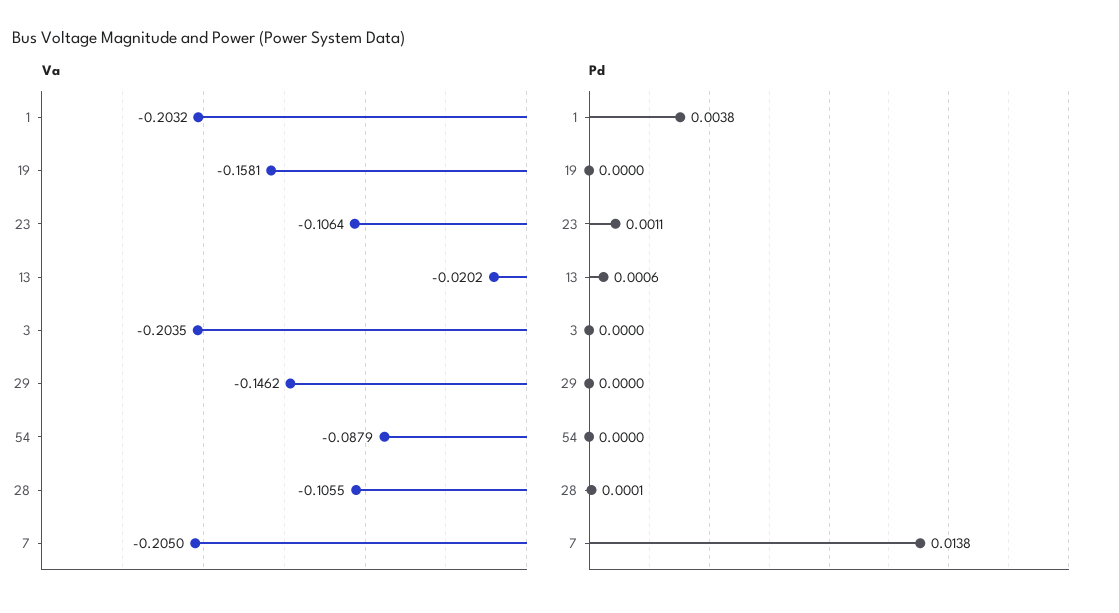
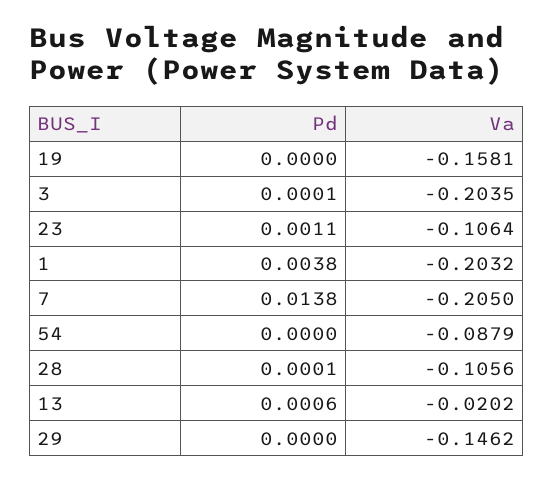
Va, 28: -0.1055 -> -0.1056
Pd, 3: 0 -> 0.0001

